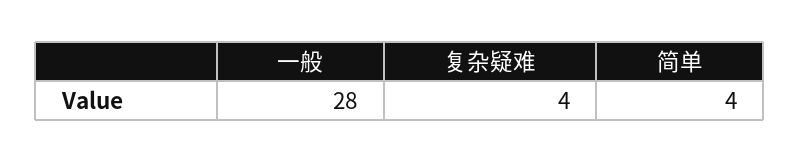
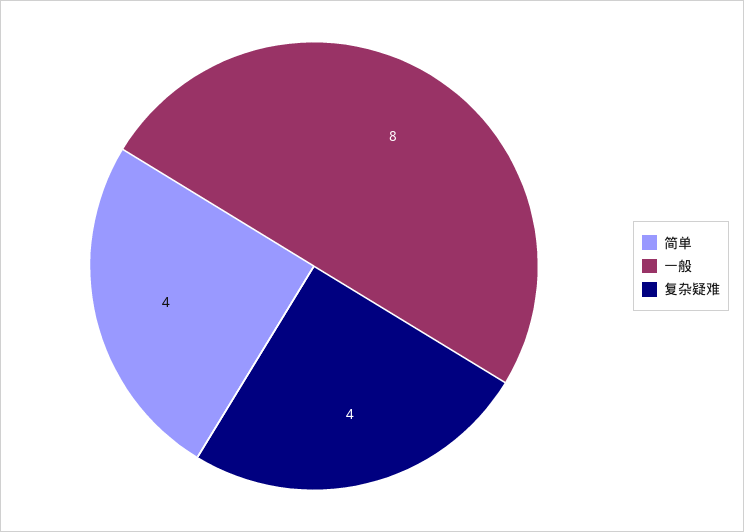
一般: 28 -> 8

